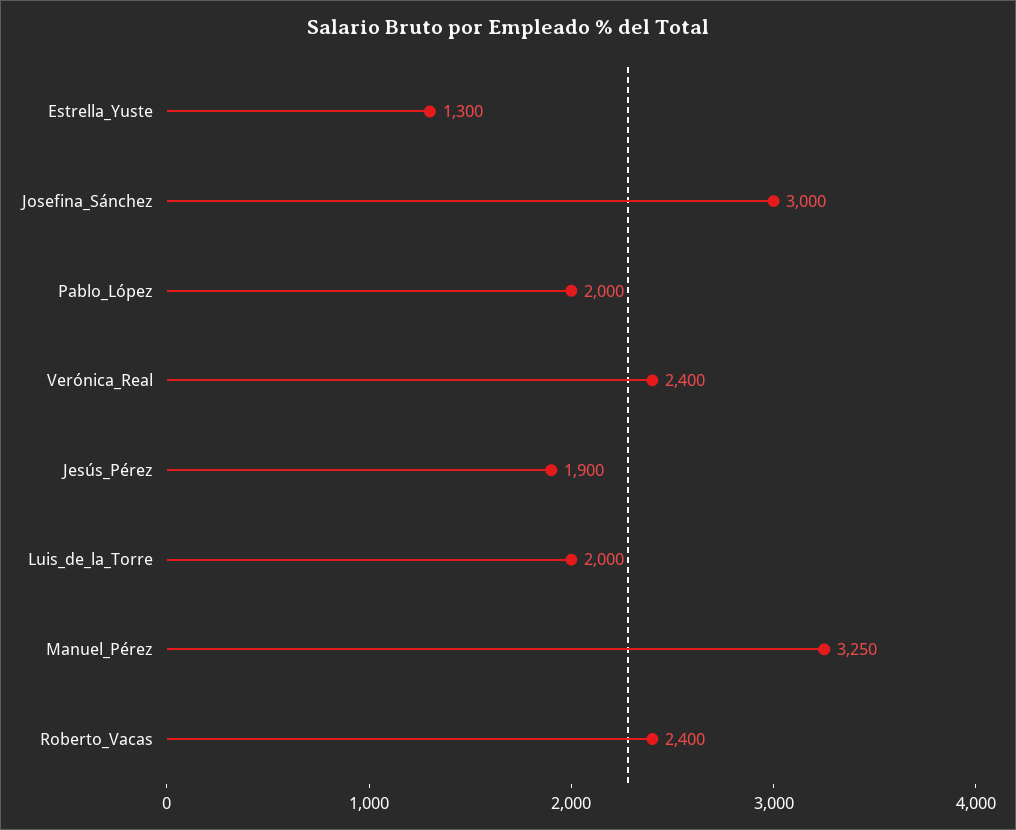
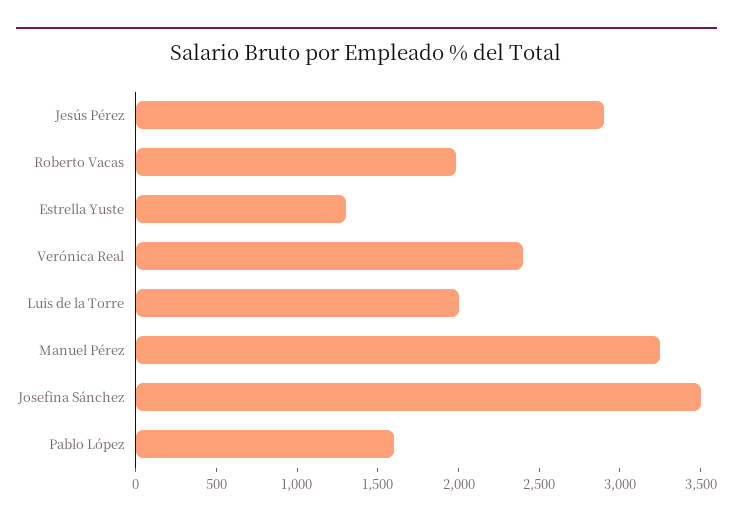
Josefina_Sánchez: 3000 -> 3500
Pablo_López: 2000 -> 1600
Jesús_Pérez: 1900 -> 2900
Roberto_Vacas: 2400 -> 2000

